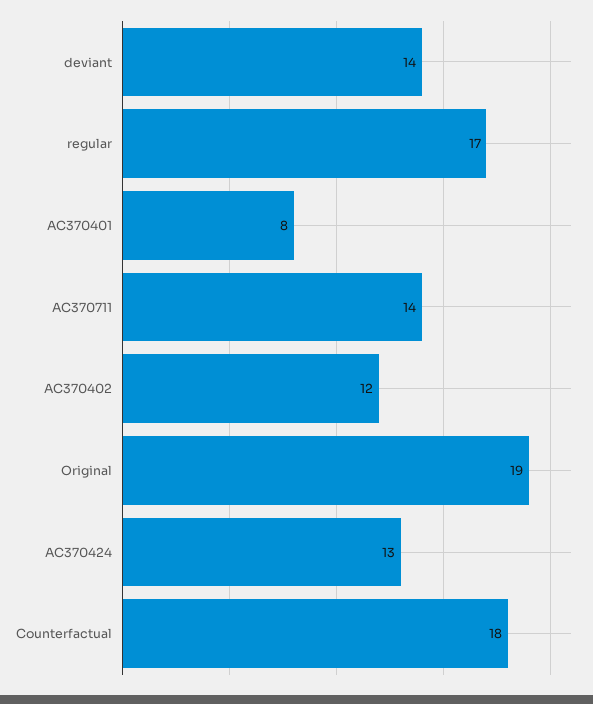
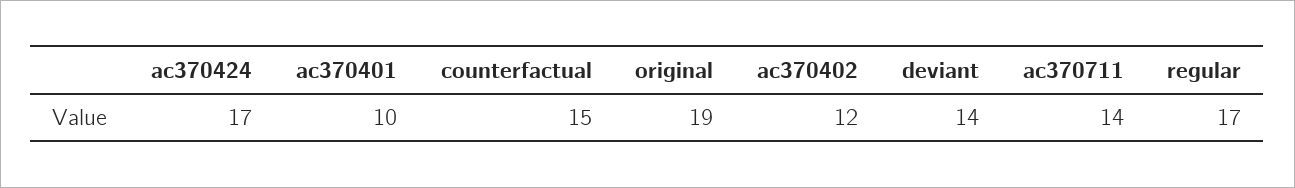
AC370401: 8 -> 10
AC370424: 13 -> 17
Counterfactual: 18 -> 15

